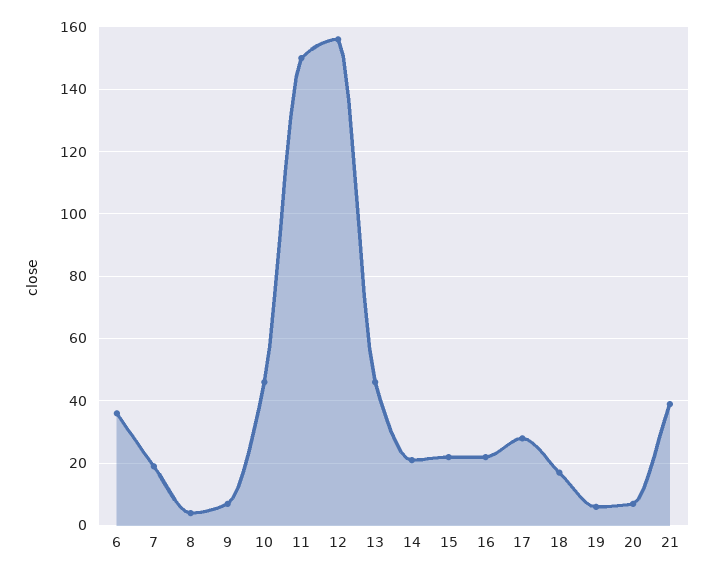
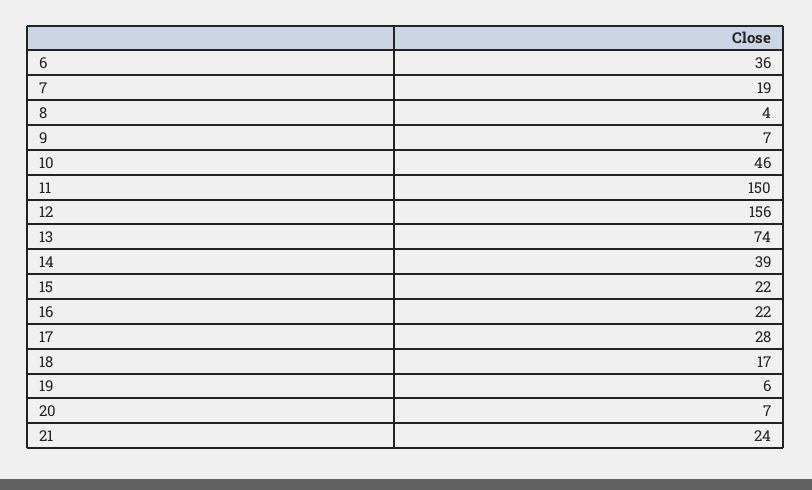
13: 45 -> 74
14: 20 -> 39
21: 40 -> 24

